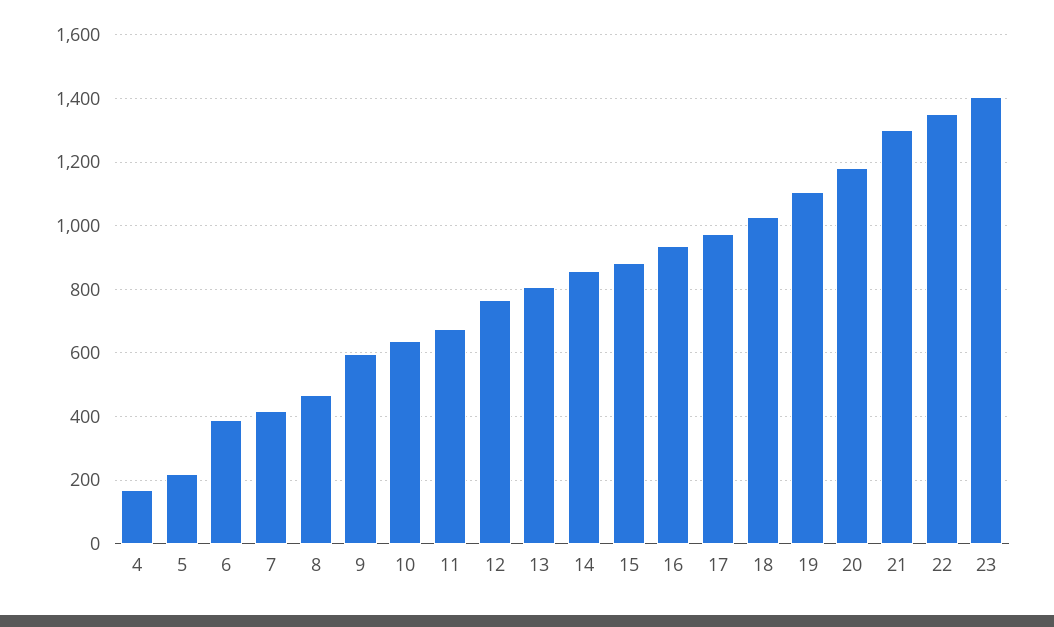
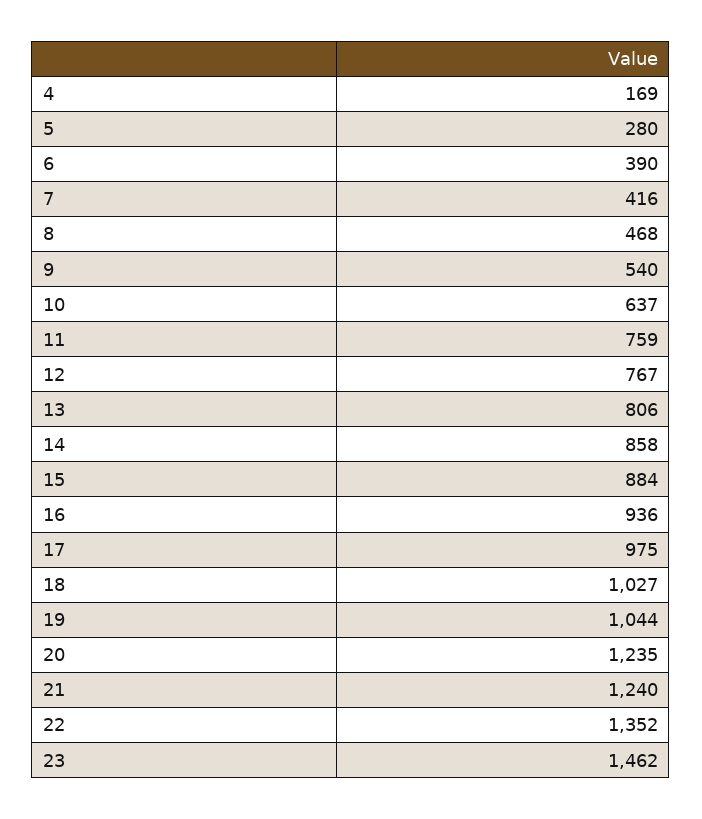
5: 220 -> 280
9: 600 -> 540
11: 680 -> 759
19: 1100 -> 1044
20: 1180 -> 1235
21: 1300 -> 1240
23: 1400 -> 1462

